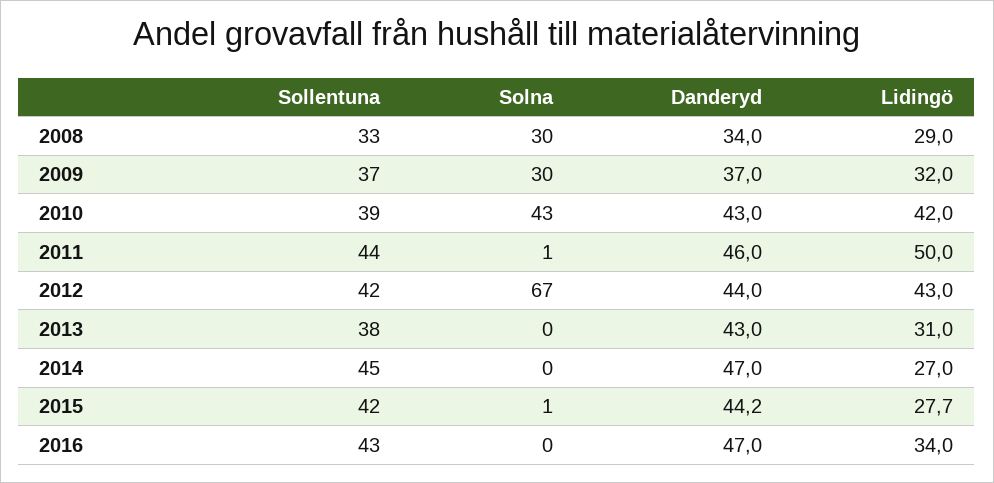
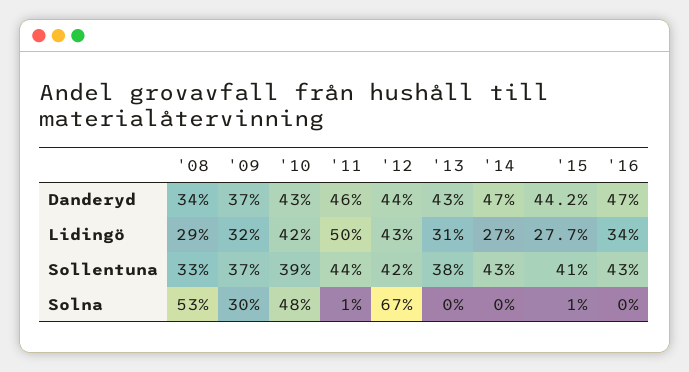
Solna, 2008: 30 -> 53
Solna, 2010: 43 -> 48
Sollentuna, 2014: 45 -> 43
Sollentuna, 2015: 42 -> 41

